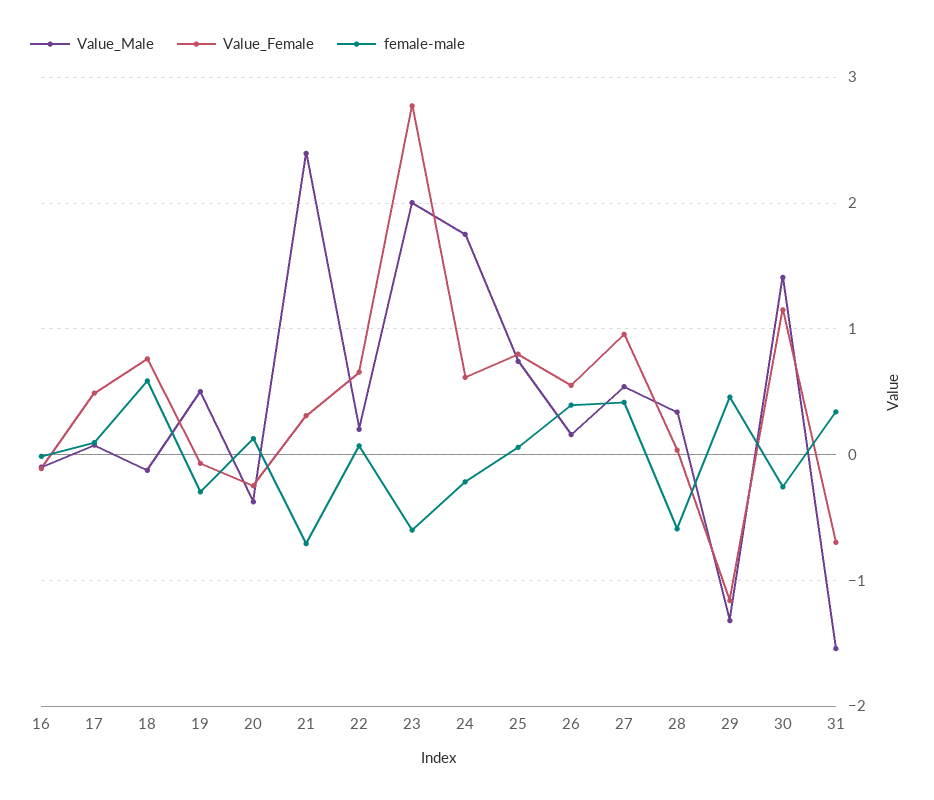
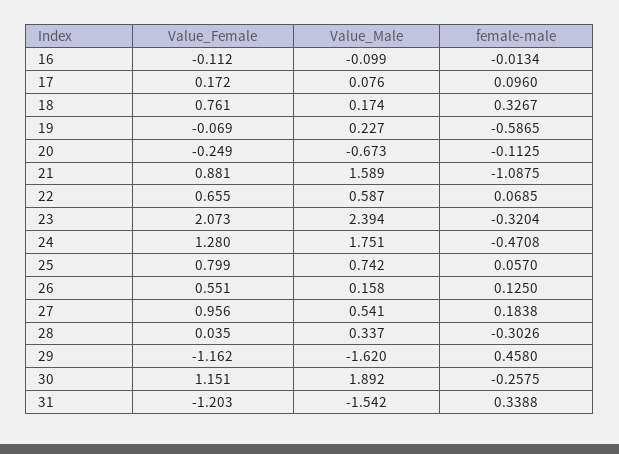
Value_Female, 17: 0.5 -> 0.172
Value_Male, 18: -0.1 -> 0.174
female-male, 18: 0.6 -> 0.3267
Value_Male, 19: 0.5 -> 0.227
female-male, 19: -0.3 -> -0.5865
Value_Male, 20: -0.4 -> -0.673
female-male, 20: 0.1 -> -0.1125
Value_Male, 21: 2.4 -> 1.589
Value_Female, 21: 0.3 -> 0.881
female-male, 21: -0.7 -> -1.0875
Value_Male, 22: 0.2 -> 0.587
Value_Male, 23: 2 -> 2.394
Value_Female, 23: 2.8 -> 2.073
female-male, 23: -0.6 -> -0.3204
Value_Female, 24: 0.6 -> 1.28
female-male, 24: -0.2 -> -0.4708
female-male, 26: 0.4 -> 0.125
female-male, 27: 0.4 -> 0.1838
female-male, 28: -0.6 -> -0.3026
Value_Male, 29: -1.3 -> -1.62
Value_Male, 30: 1.4 -> 1.892
Value_Female, 31: -0.7 -> -1.203

